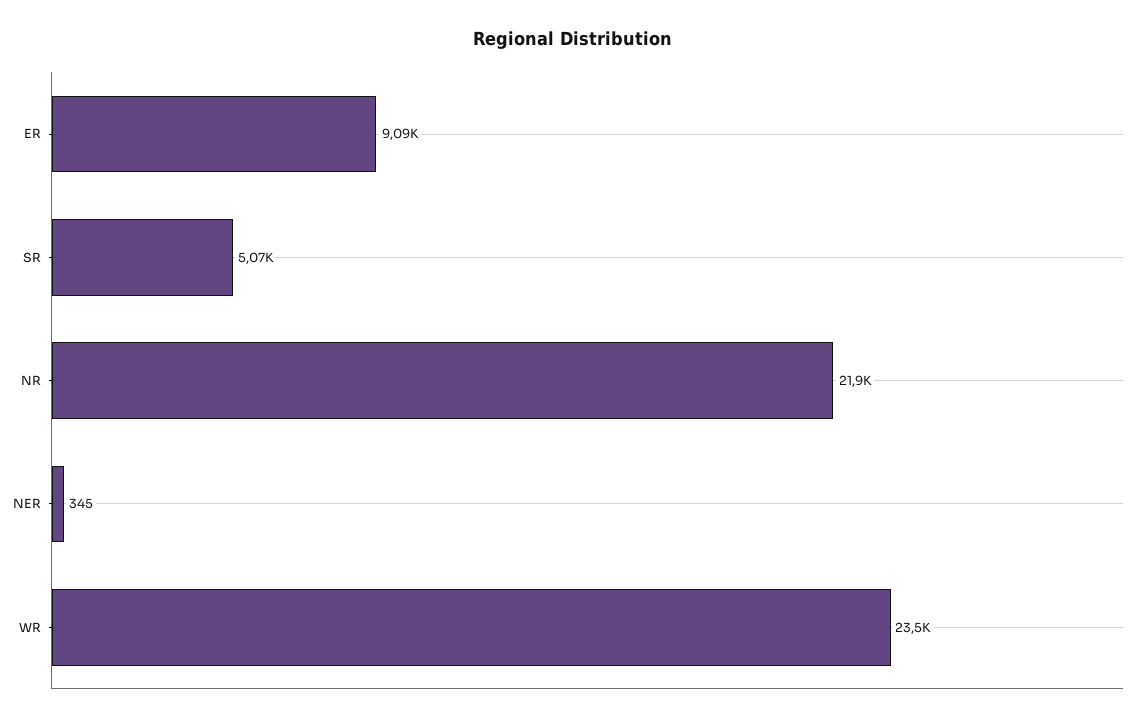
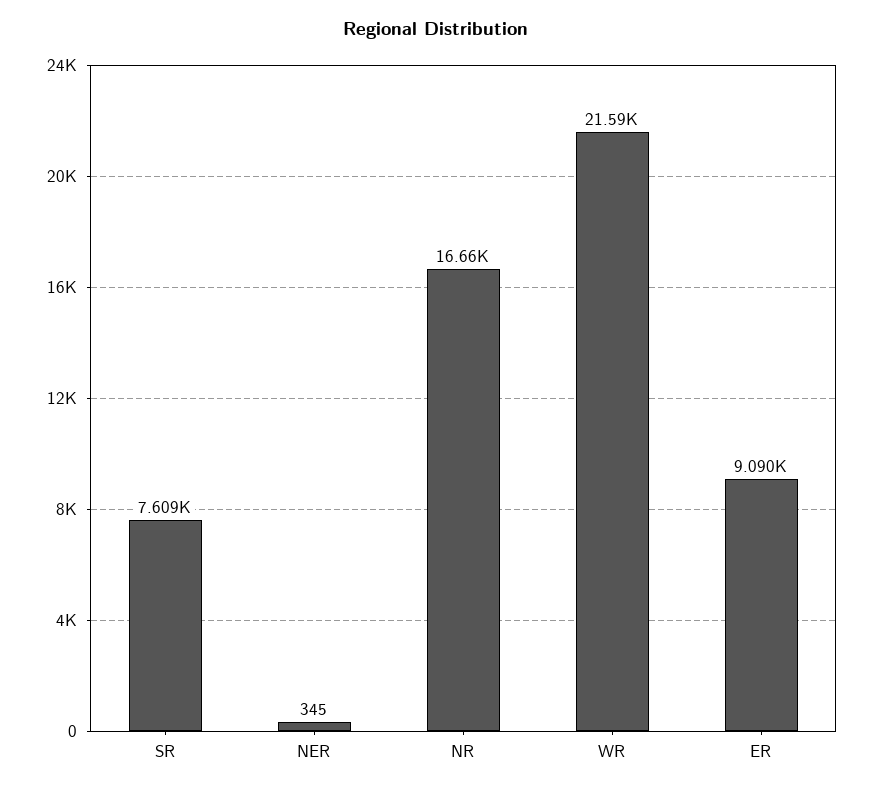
SR: 5070 -> 7609
NR: 21900 -> 16660
WR: 23500 -> 21590

